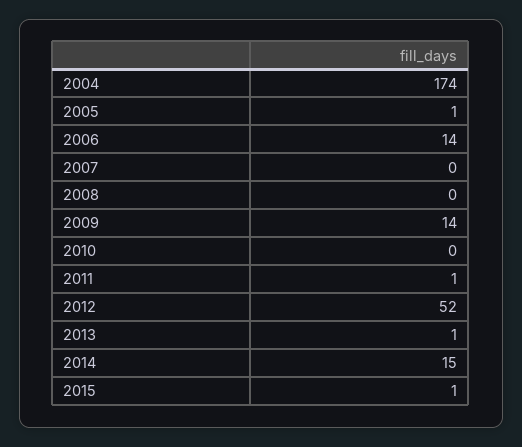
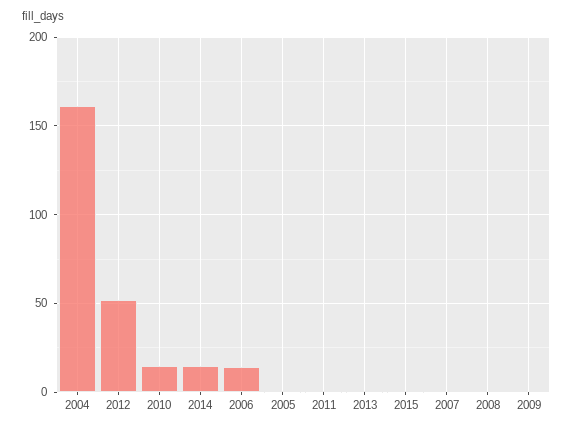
2004: 174 -> 160
2009: 14 -> 0
2010: 0 -> 15

